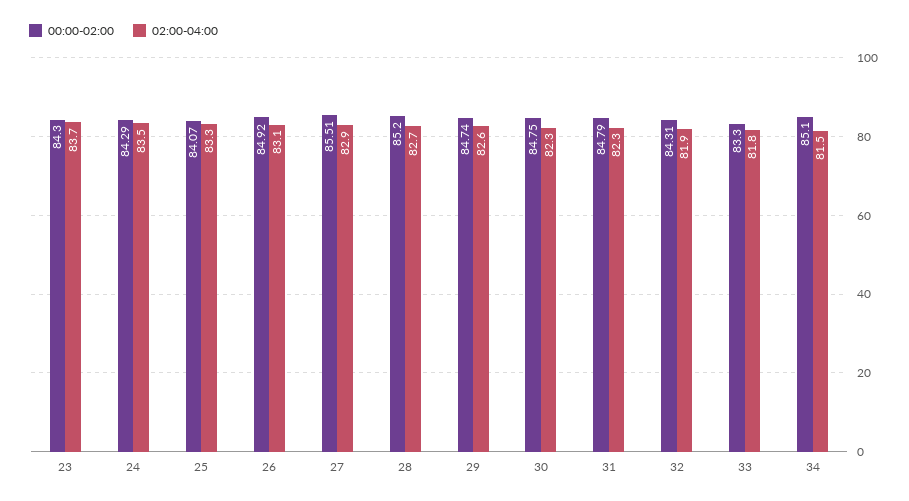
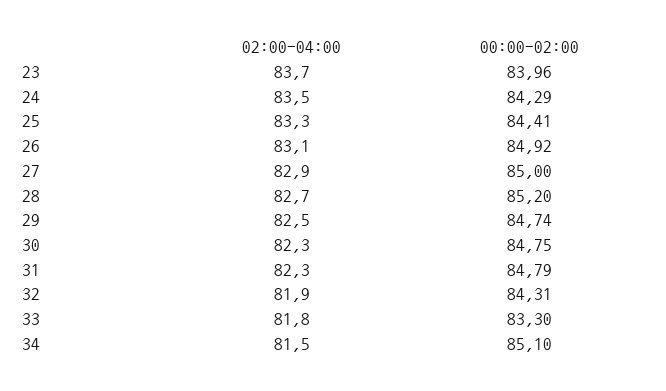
00:00-02:00, 23: 84.3 -> 83.96
00:00-02:00, 25: 84.07 -> 84.41
00:00-02:00, 27: 85.51 -> 85
02:00-04:00, 29: 82.6 -> 82.5

